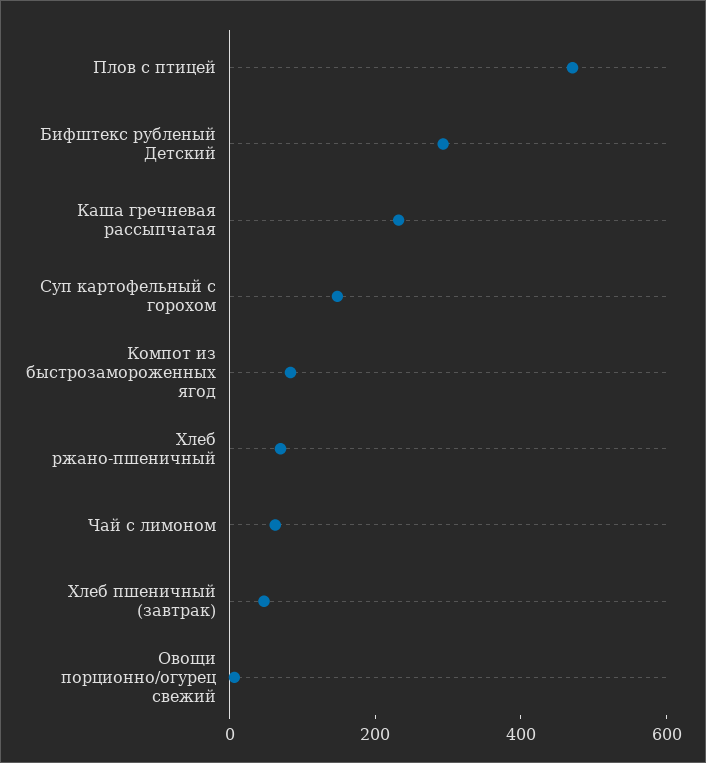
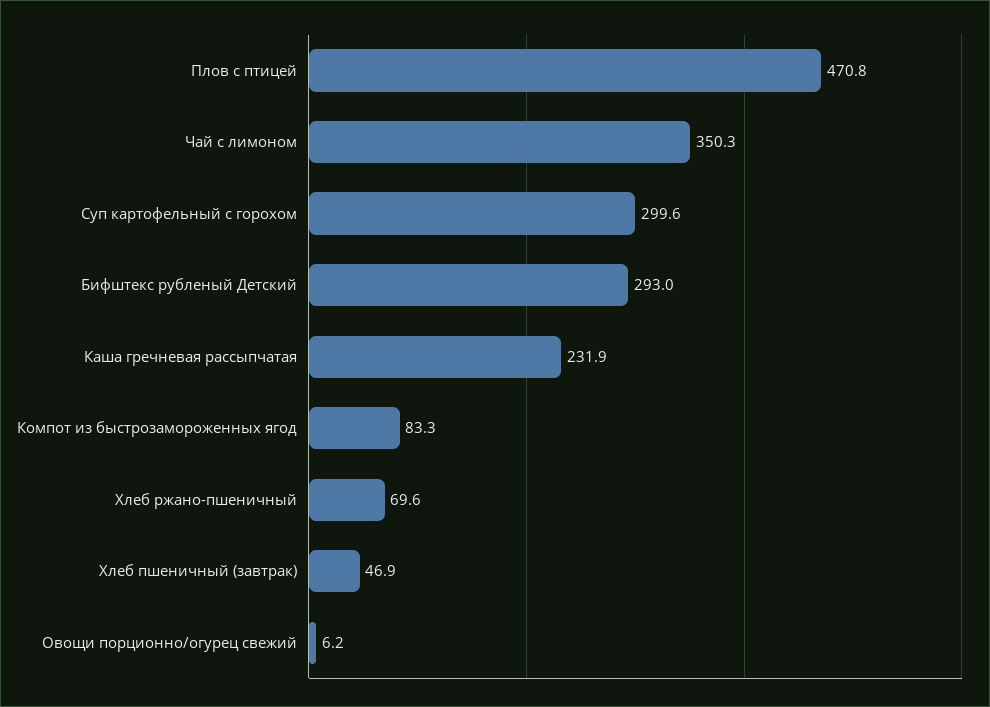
Суп картофельный с горохом: 150 -> 299.6
Чай с лимоном: 50 -> 350.3

